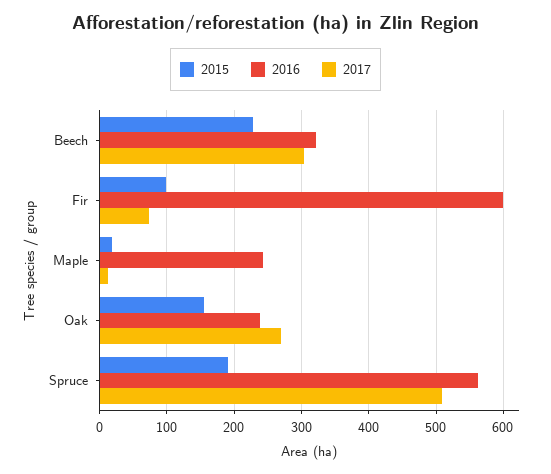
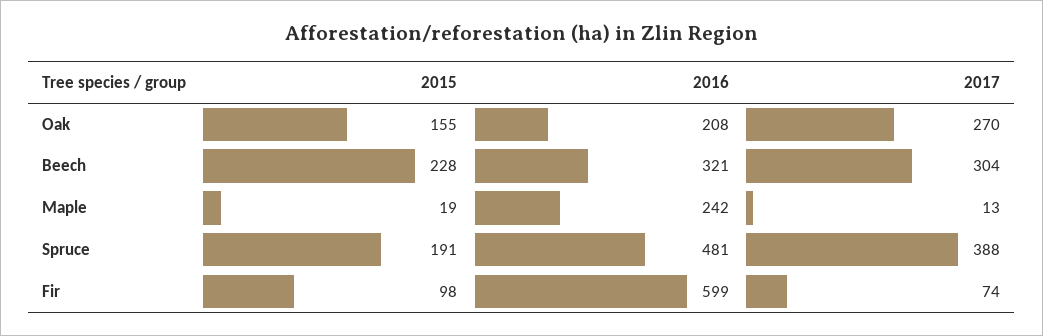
2016, Oak: 240 -> 208
2016, Spruce: 560 -> 481
2017, Spruce: 510 -> 388

